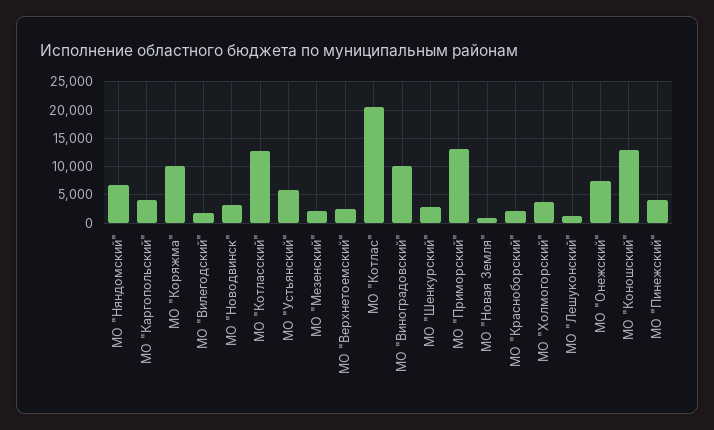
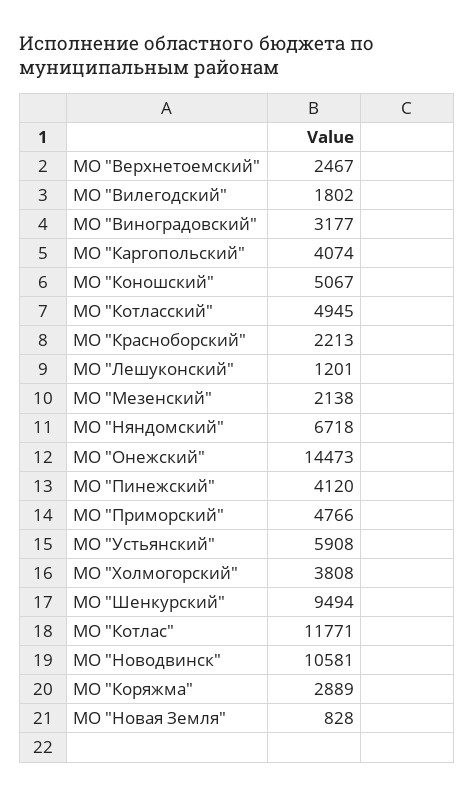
МО "Коряжма": 10000 -> 2889
МО "Новодвинск": 2500 -> 10581
МО "Котласский": 12500 -> 4945
МО "Котлас": 20000 -> 11771
МО "Виноградовский": 10000 -> 3177
МО "Шенкурский": 2500 -> 9494
МО "Приморский": 12500 -> 4766
МО "Онежский": 7500 -> 14473
МО "Коношский": 12500 -> 5067

